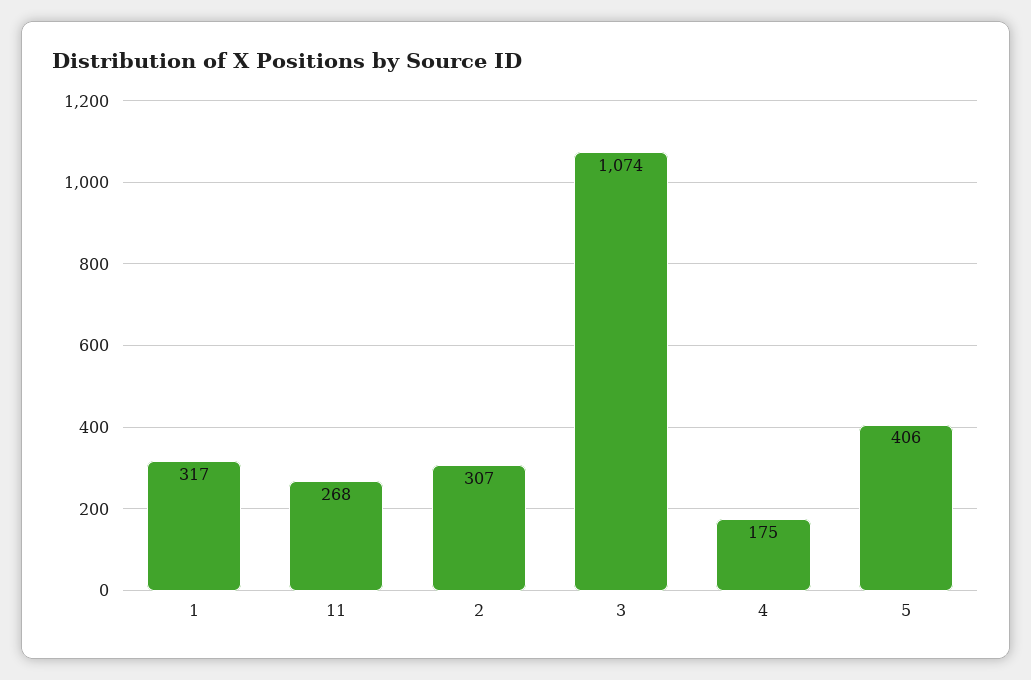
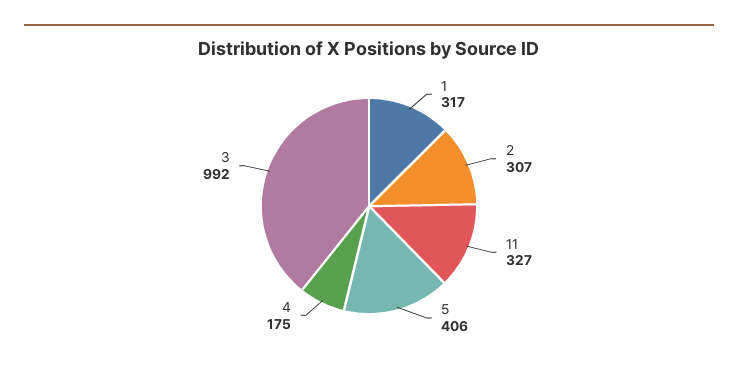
11: 268 -> 327
3: 1074 -> 992

